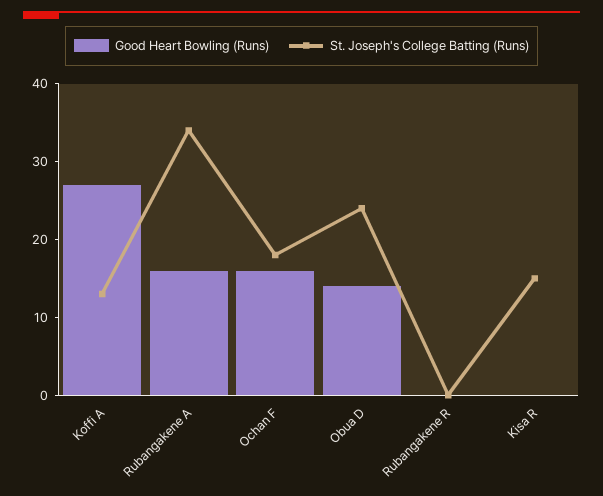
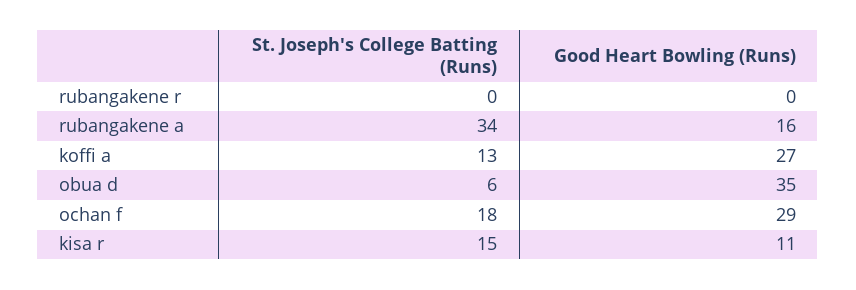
Good Heart Bowling (Runs), Ochan F: 15 -> 29
Good Heart Bowling (Runs), Obua D: 15 -> 35
St. Joseph's College Batting (Runs), Obua D: 25 -> 6
Good Heart Bowling (Runs), Kisa R: 0 -> 11

